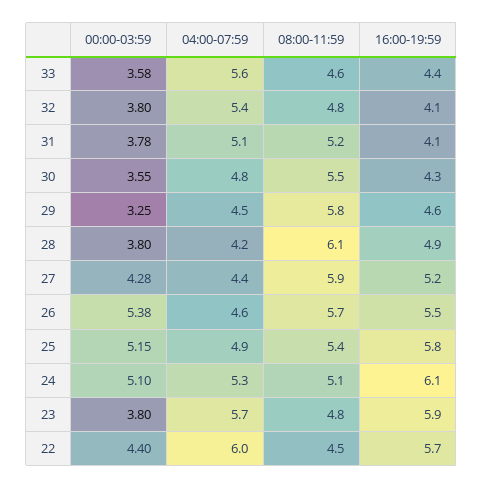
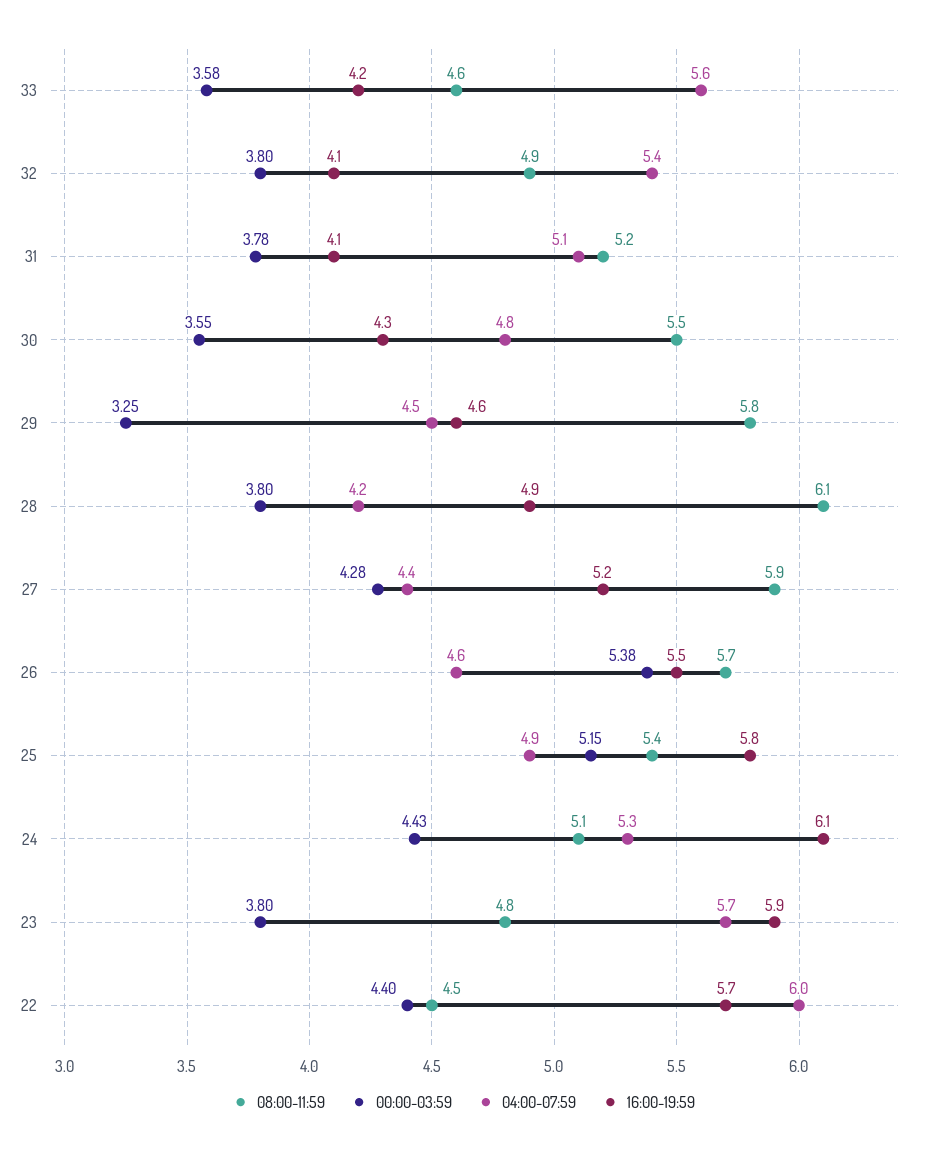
16:00-19:59, 33: 4.4 -> 4.2
08:00-11:59, 32: 4.8 -> 4.9
00:00-03:59, 24: 5.1 -> 4.43

